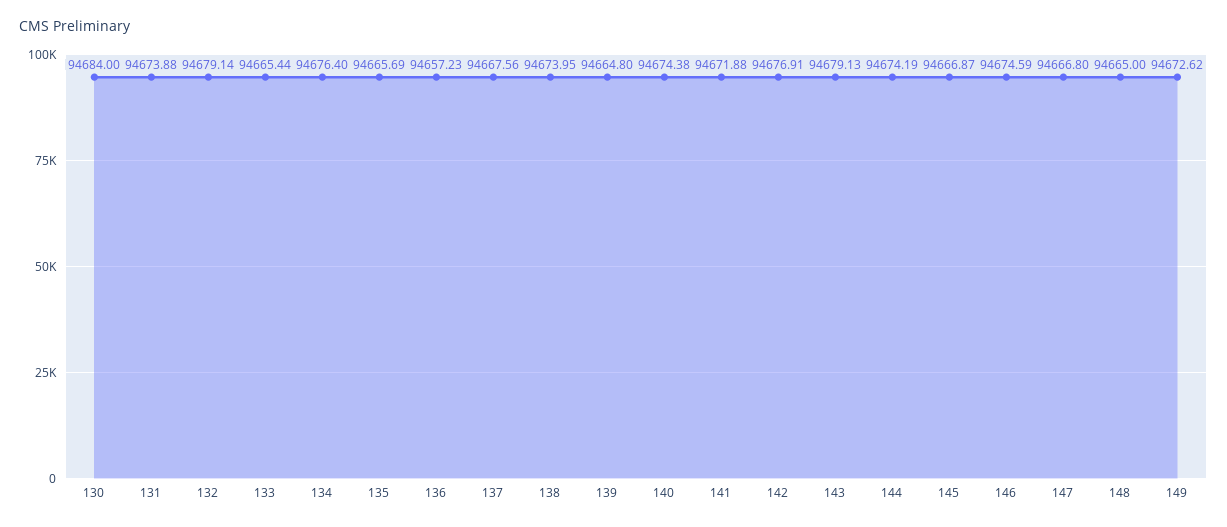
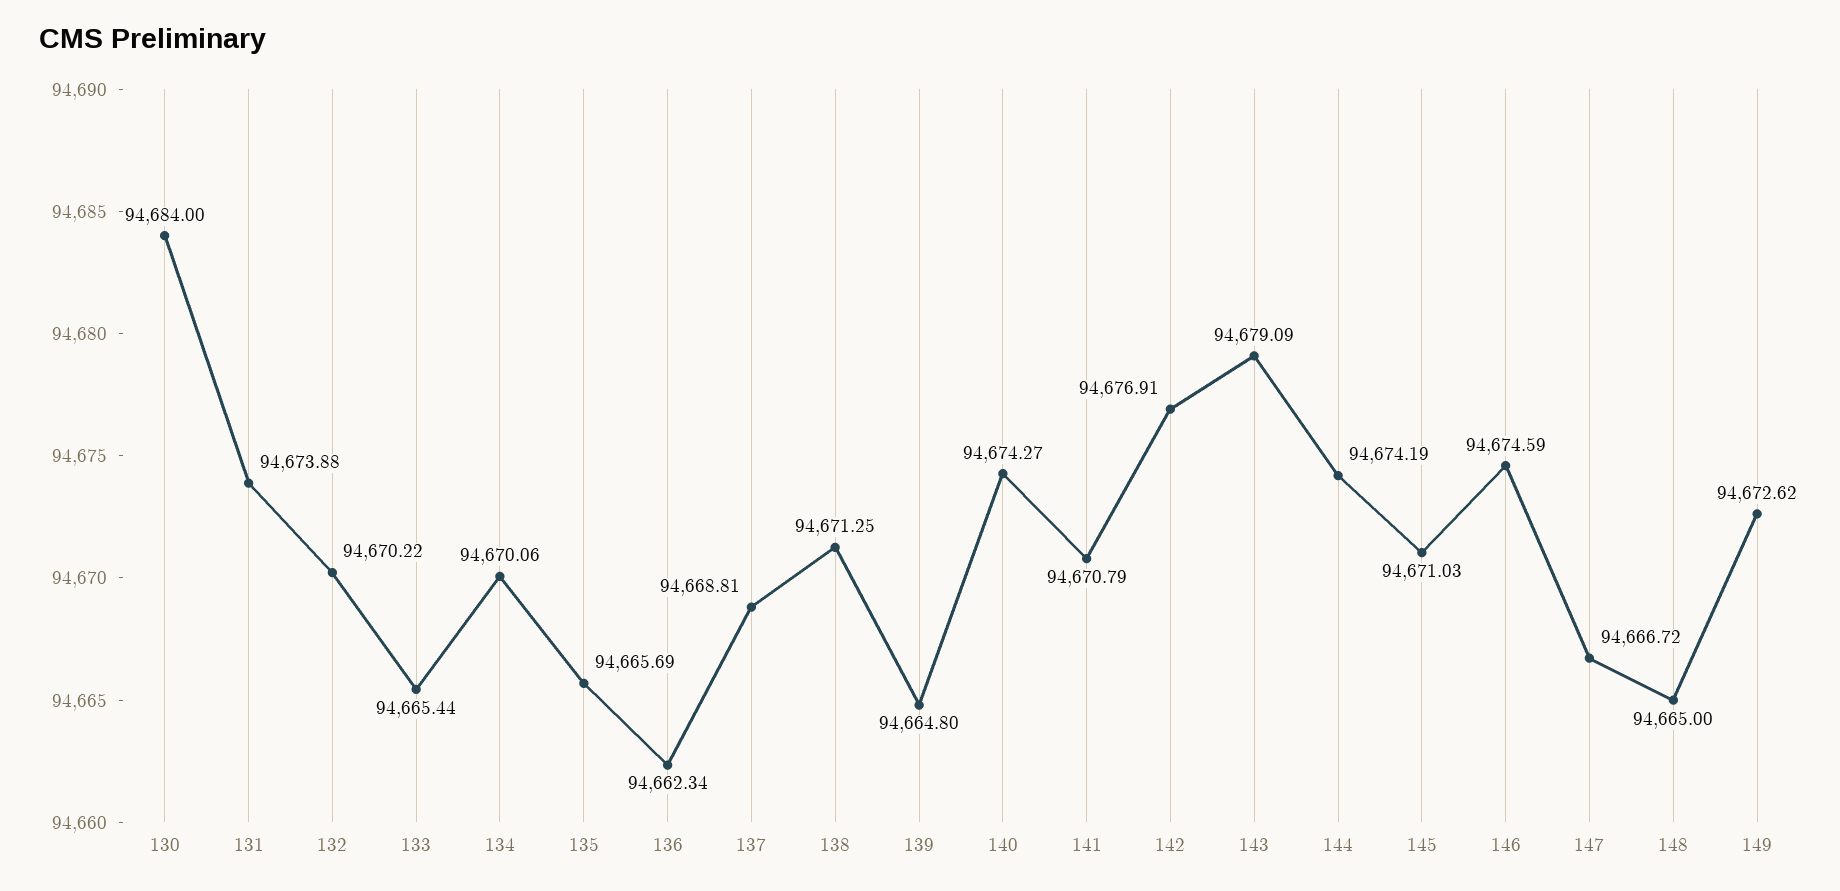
132: 94679.14 -> 94670.22
134: 94676.4 -> 94670.06
136: 94657.23 -> 94662.34
137: 94667.56 -> 94668.81
138: 94673.95 -> 94671.25
140: 94674.38 -> 94674.27
141: 94671.88 -> 94670.79
143: 94679.13 -> 94679.09
145: 94666.87 -> 94671.03
147: 94666.8 -> 94666.72

